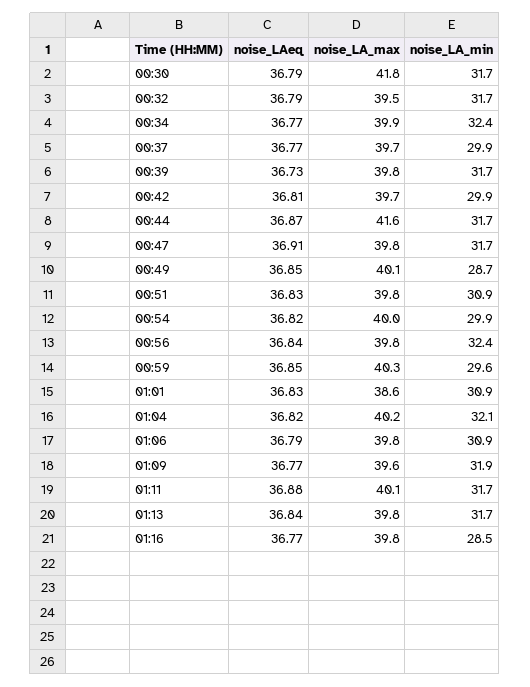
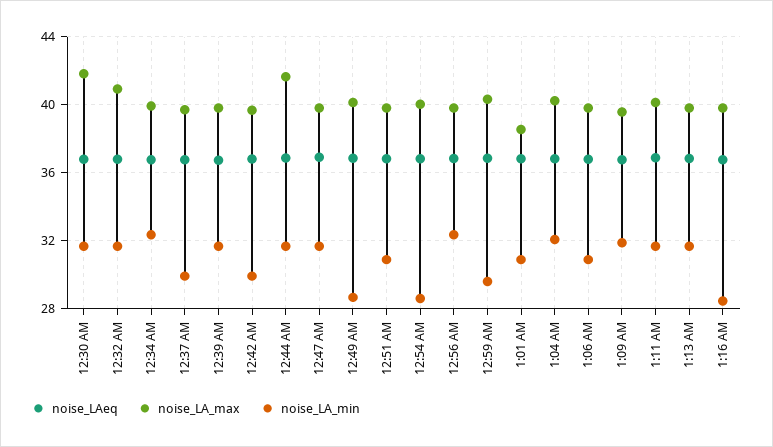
noise_LA_max, 00:32: 39.5 -> 41
noise_LA_min, 00:54: 29.9 -> 28.5

